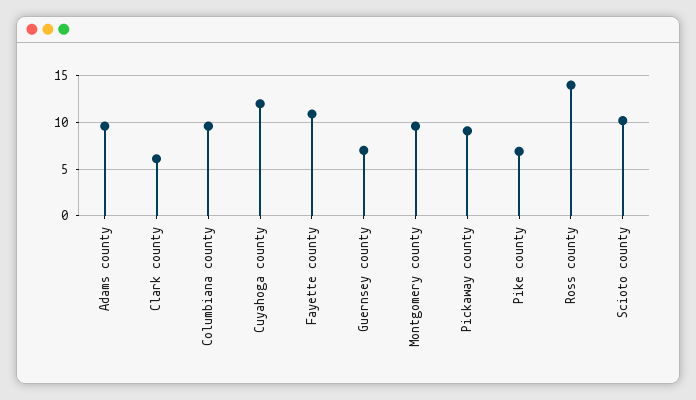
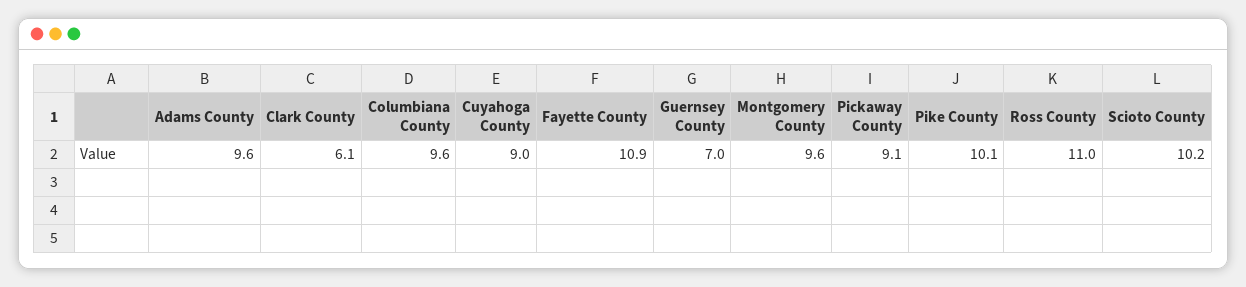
Cuyahoga county: 12 -> 9
Pike county: 7 -> 10.1
Ross county: 14 -> 11

